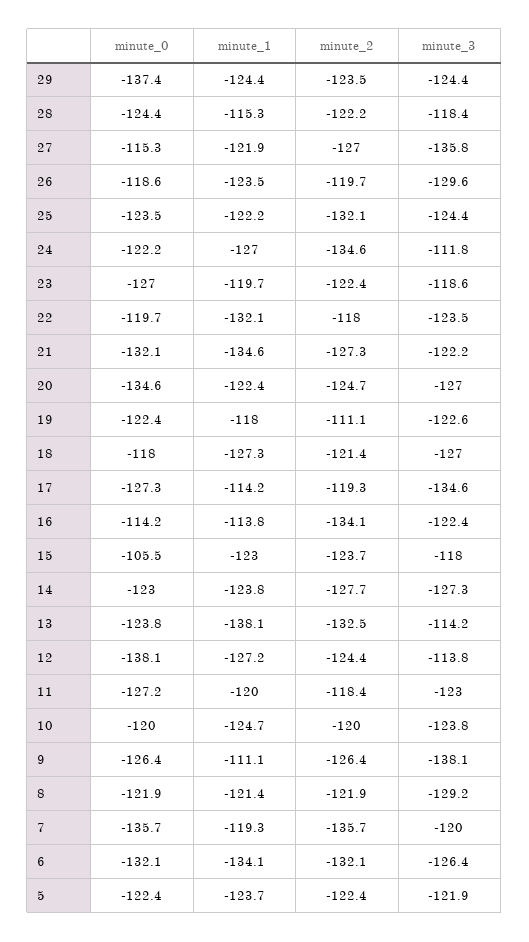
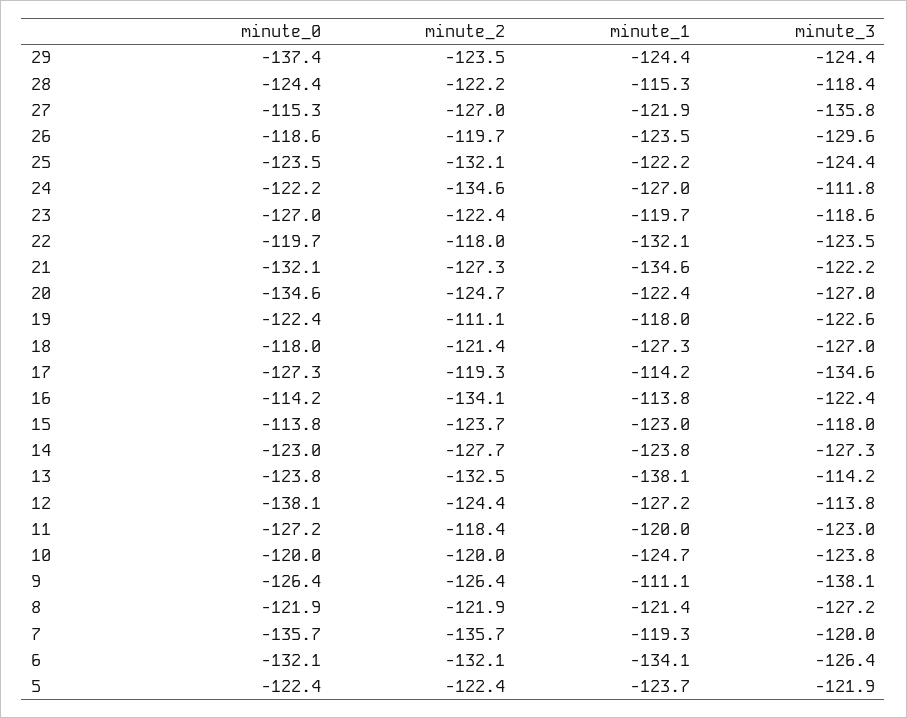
minute_0, 15: -105.5 -> -113.8
minute_3, 8: -129.2 -> -127.2

